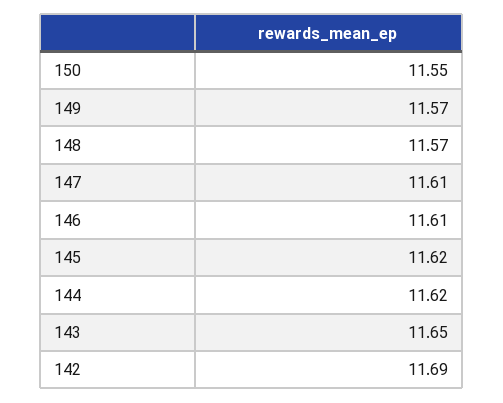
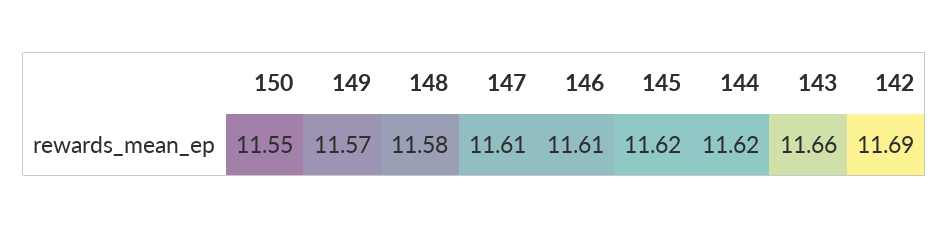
148: 11.57 -> 11.58
143: 11.65 -> 11.66

